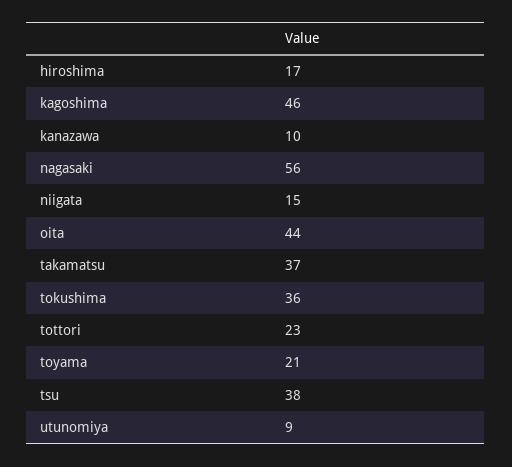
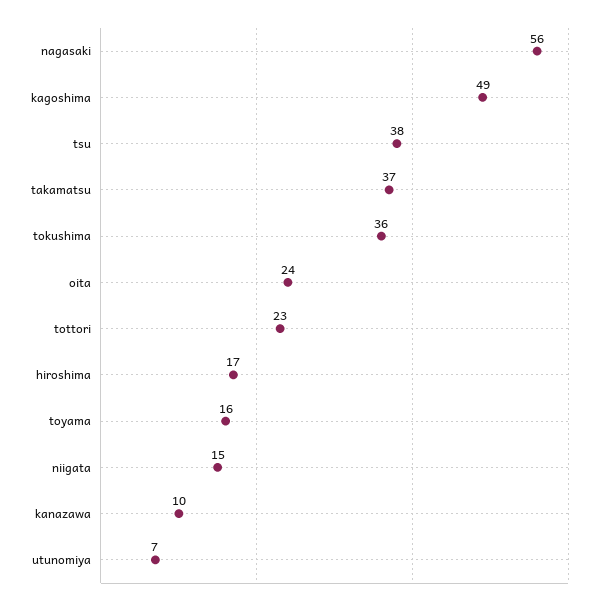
kagoshima: 46 -> 49
oita: 44 -> 24
toyama: 21 -> 16
utunomiya: 9 -> 7

